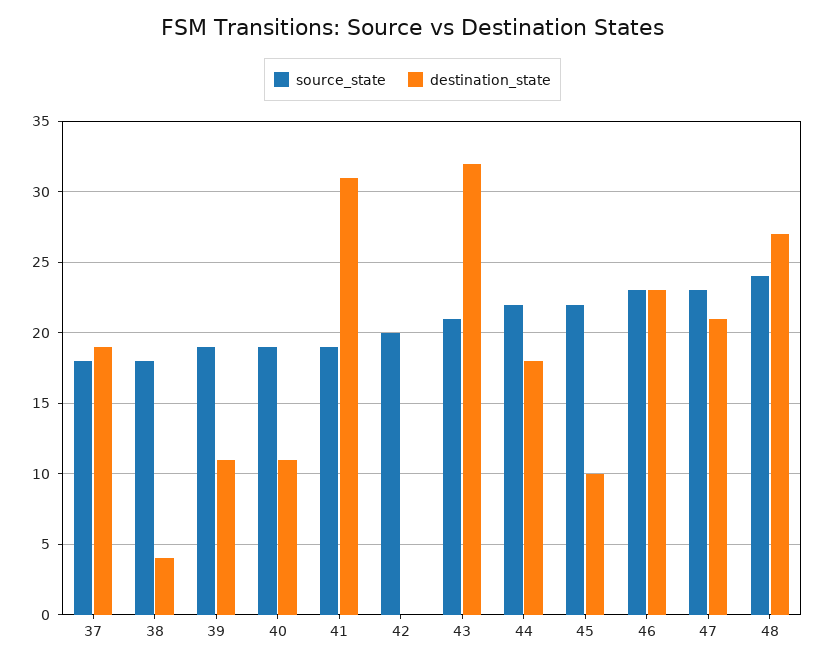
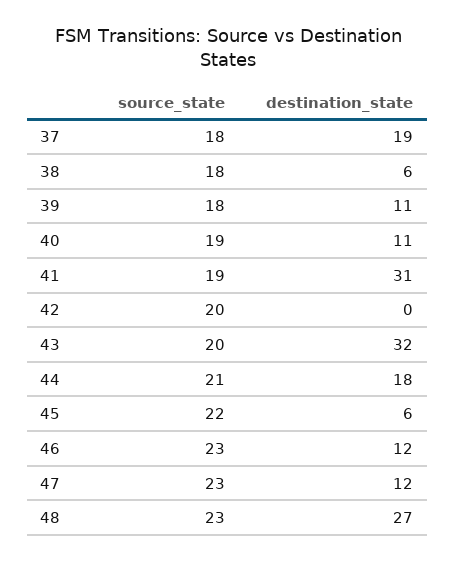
destination_state, 38: 4 -> 6
source_state, 39: 19 -> 18
source_state, 43: 21 -> 20
source_state, 44: 22 -> 21
destination_state, 45: 10 -> 6
destination_state, 46: 23 -> 12
destination_state, 47: 21 -> 12
source_state, 48: 24 -> 23

